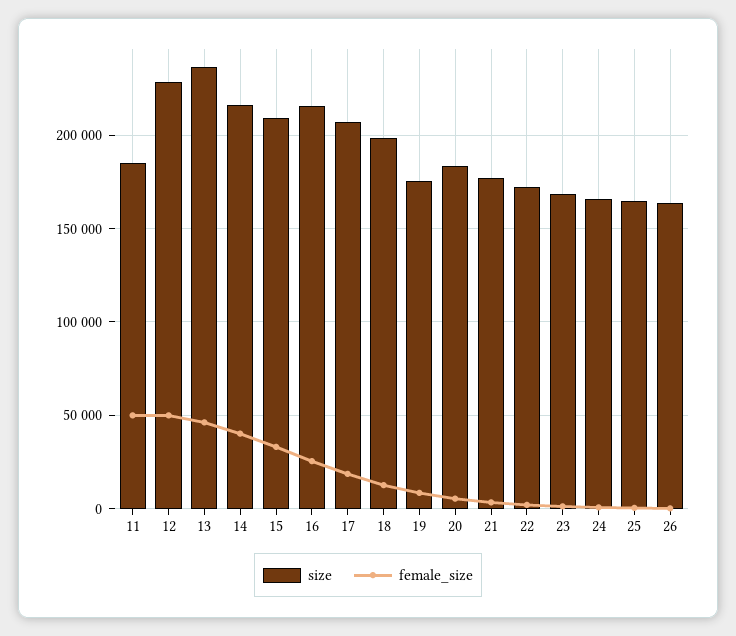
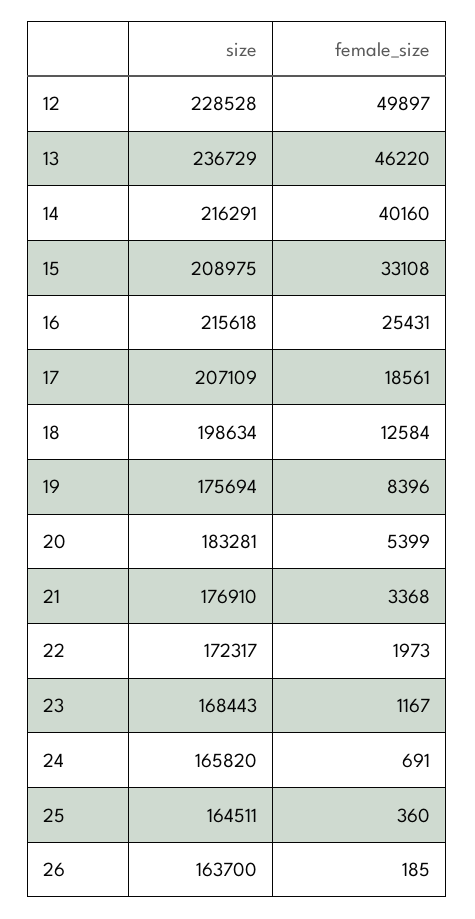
size, 11: 185000 -> none
female_size, 11: 50000 -> none

